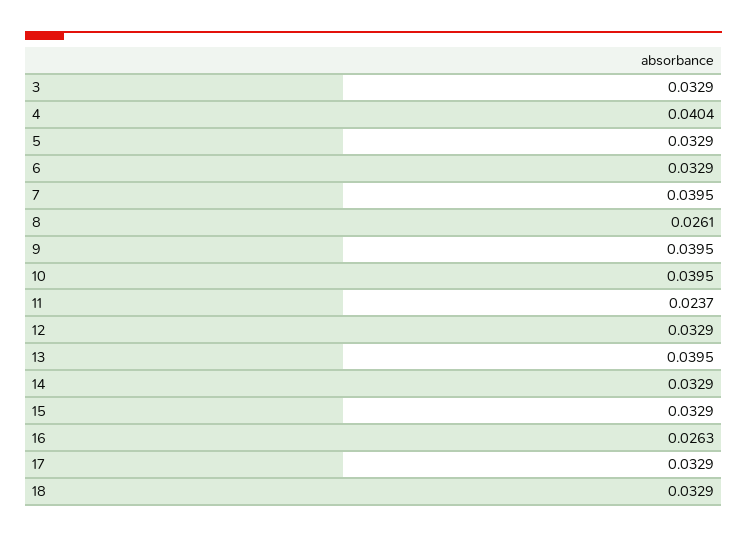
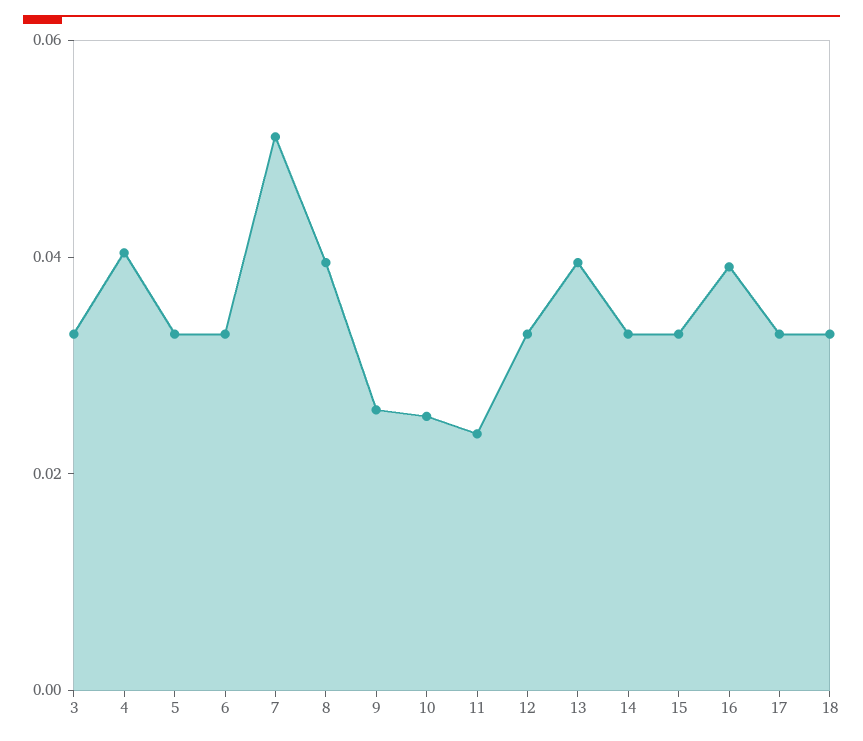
7: 0.0395 -> 0.05
8: 0.0261 -> 0.04
9: 0.0395 -> 0.025
10: 0.0395 -> 0.025
16: 0.0263 -> 0.04

